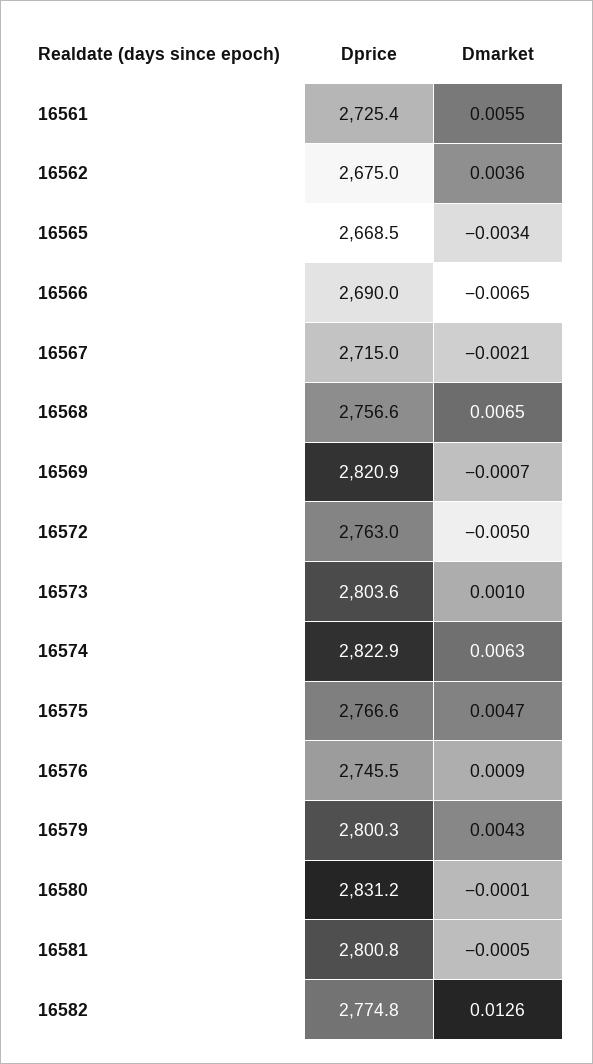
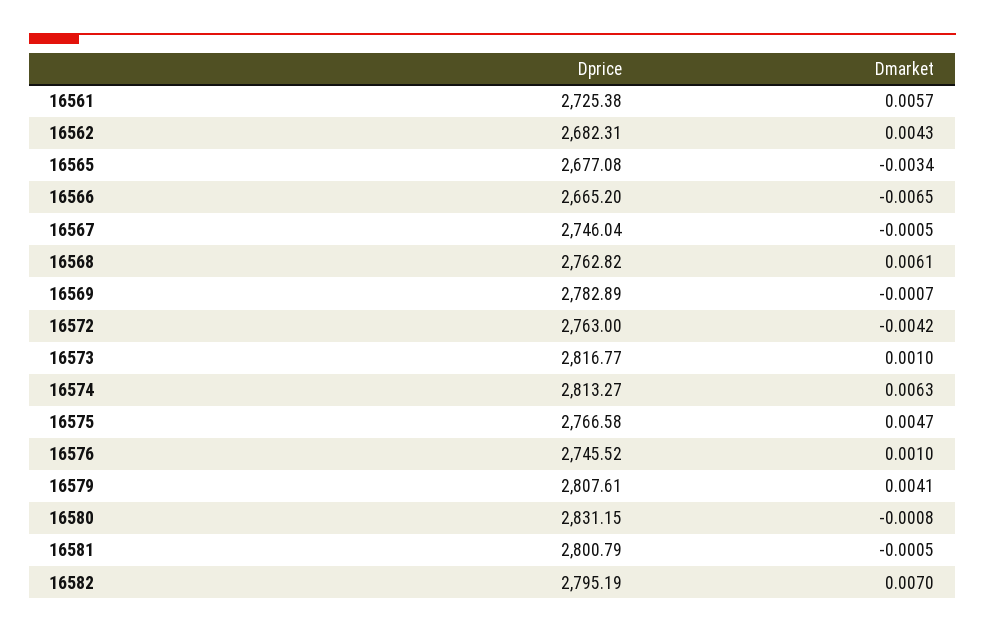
Dmarket, 16561: 0.0055 -> 0.0057
Dprice, 16562: 2675 -> 2682.31
Dmarket, 16562: 0.0036 -> 0.0043
Dprice, 16565: 2668.5 -> 2677.08
Dprice, 16566: 2690 -> 2665.2
Dprice, 16567: 2715 -> 2746.04
Dmarket, 16567: -0.0021 -> -0.0005
Dprice, 16568: 2756.6 -> 2762.82
Dmarket, 16568: 0.0065 -> 0.0061
Dprice, 16569: 2820.9 -> 2782.89
Dmarket, 16572: -0.005 -> -0.0042
Dprice, 16573: 2803.6 -> 2816.77
Dprice, 16574: 2822.9 -> 2813.27
Dmarket, 16576: 0.0009 -> 0.001
Dprice, 16579: 2800.3 -> 2807.61
Dmarket, 16579: 0.0043 -> 0.0041
Dmarket, 16580: -0.0001 -> -0.0008
Dprice, 16582: 2774.8 -> 2795.19
Dmarket, 16582: 0.0126 -> 0.007

